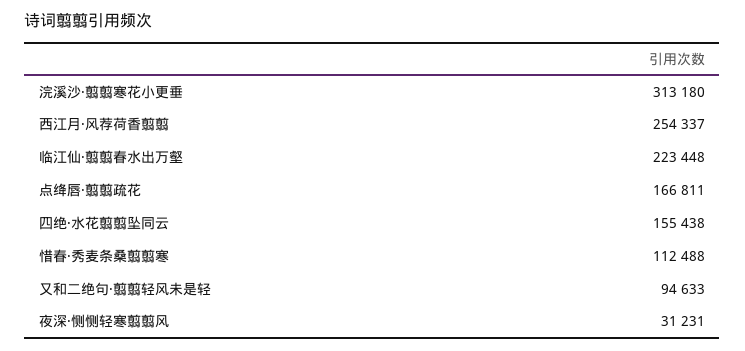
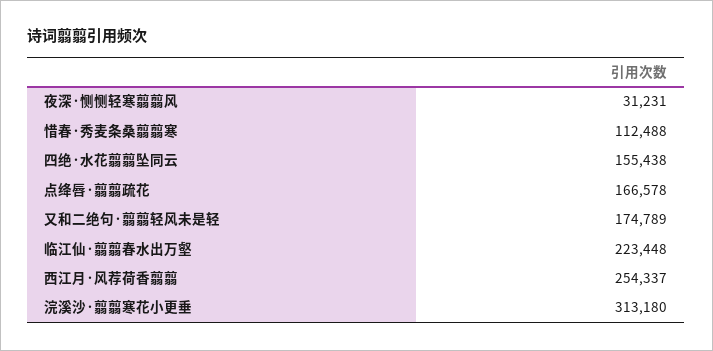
点绛唇·翦翦疏花: 166811 -> 166578
又和二绝句·翦翦轻风未是轻: 94633 -> 174789

